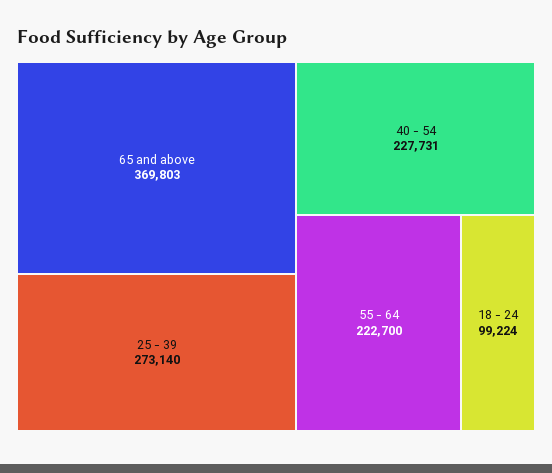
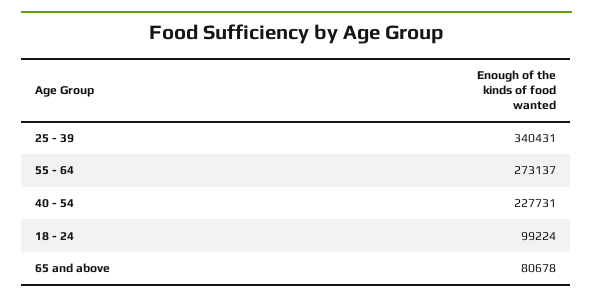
65 and above: 369803 -> 80678
25 - 39: 273140 -> 340431
55 - 64: 222700 -> 273137

